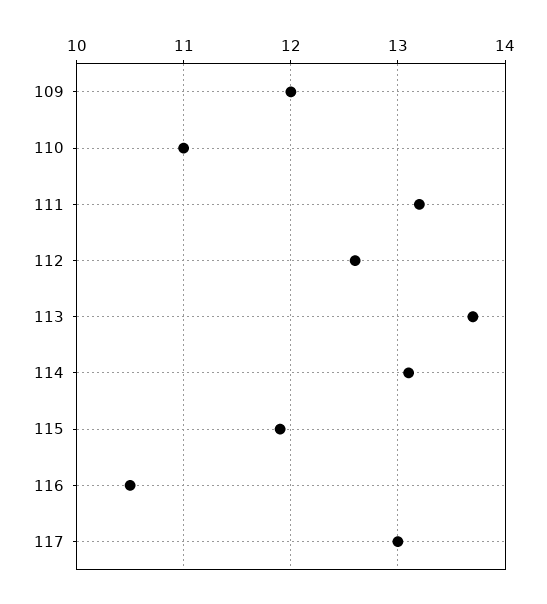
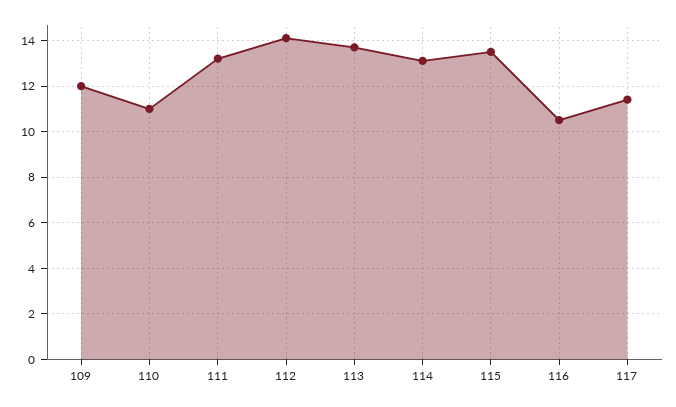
112: 12.6 -> 14
115: 11.9 -> 13.5
117: 13 -> 11.5

